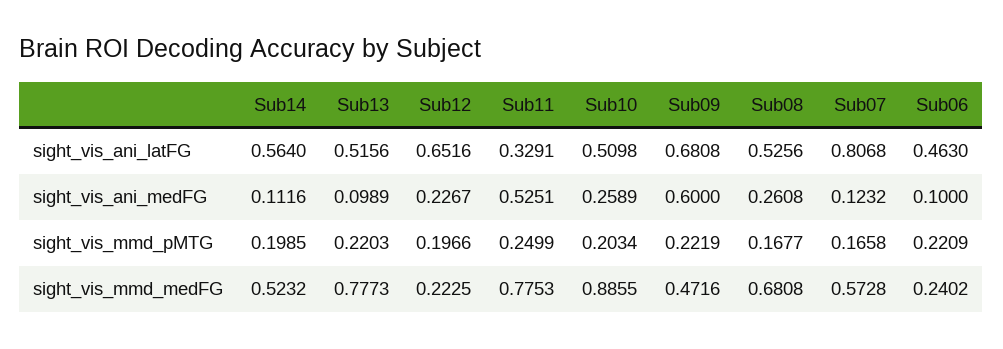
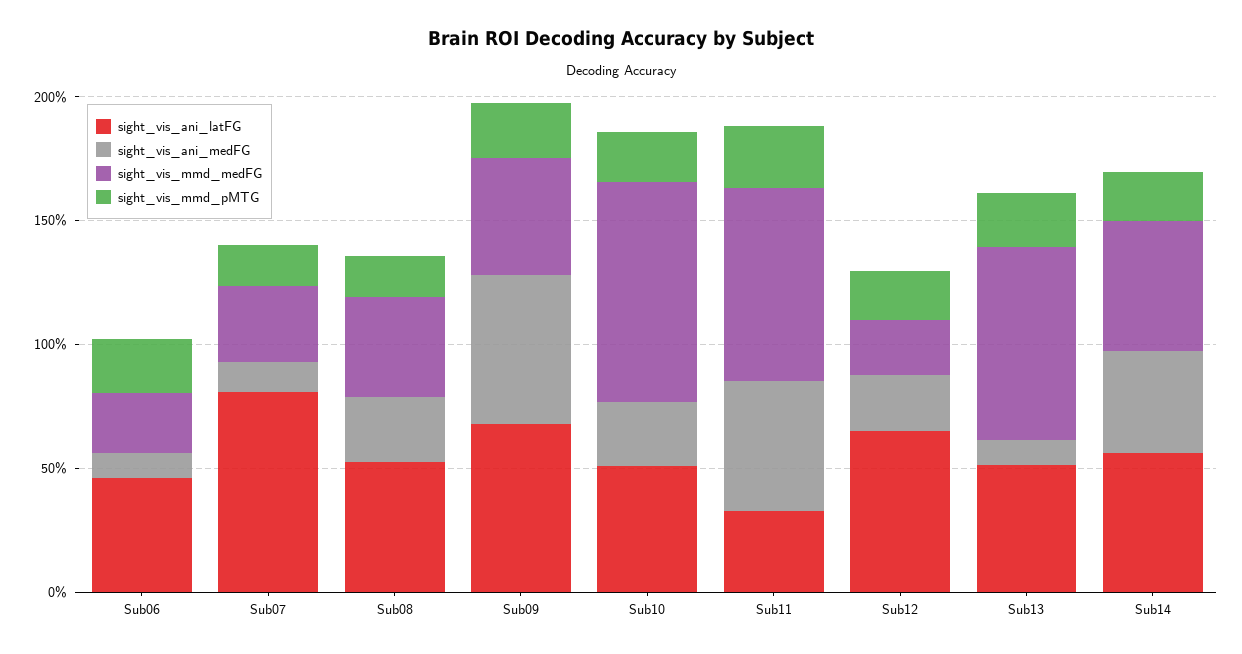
sight_vis_ani_medFG, Sub14: 0.1116 -> 0.4
sight_vis_mmd_medFG, Sub08: 0.6808 -> 0.4
sight_vis_mmd_medFG, Sub07: 0.5728 -> 0.3

